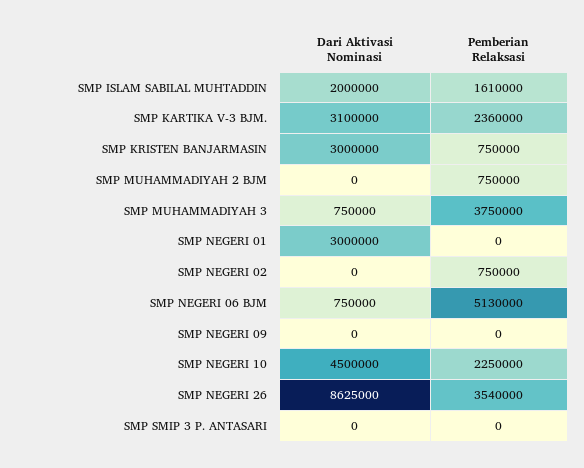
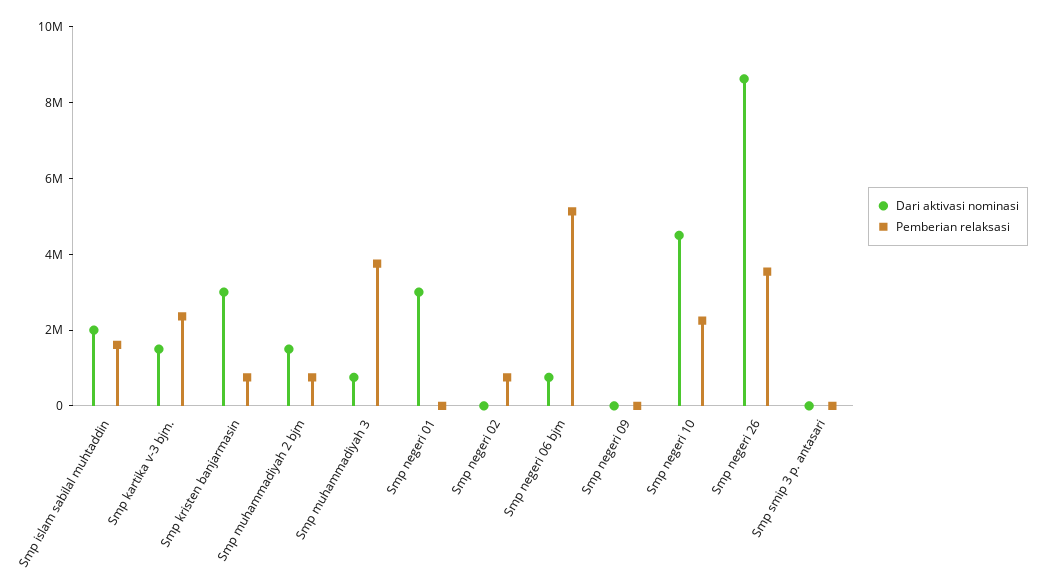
Dari Aktivasi Nominasi, SMP KARTIKA V-3 BJM.: 3100000 -> 1500000
Dari Aktivasi Nominasi, SMP MUHAMMADIYAH 2 BJM: 0 -> 1500000

